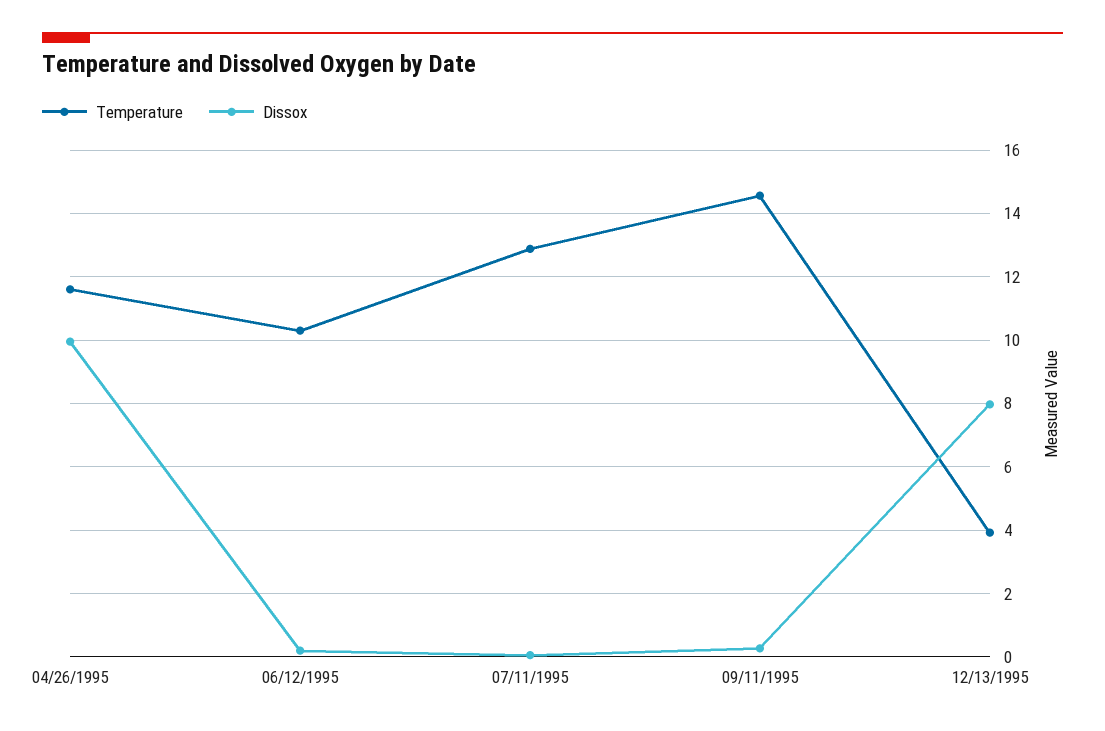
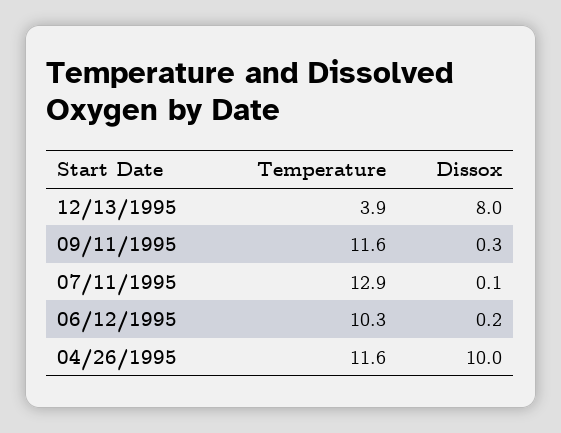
Temperature, 09/11/1995: 14.6 -> 11.6

